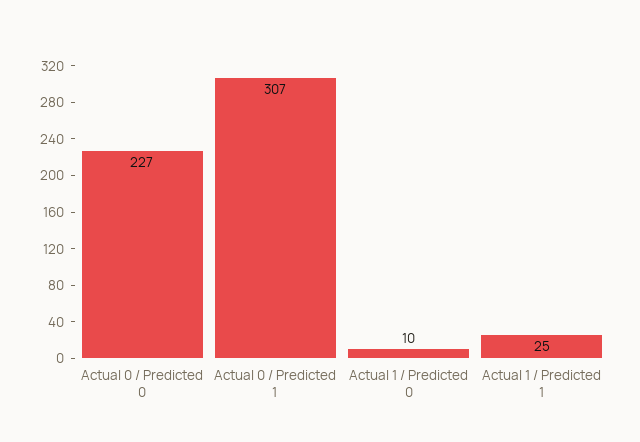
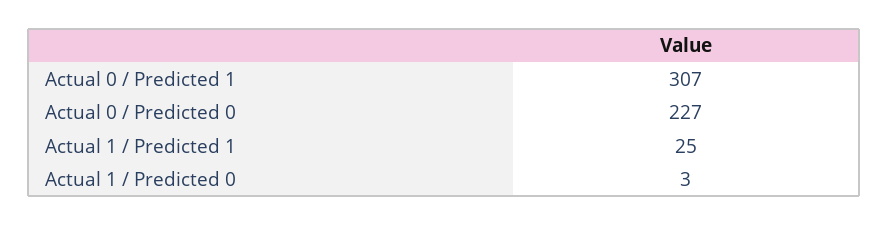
Actual 1 / Predicted 0: 10 -> 3

